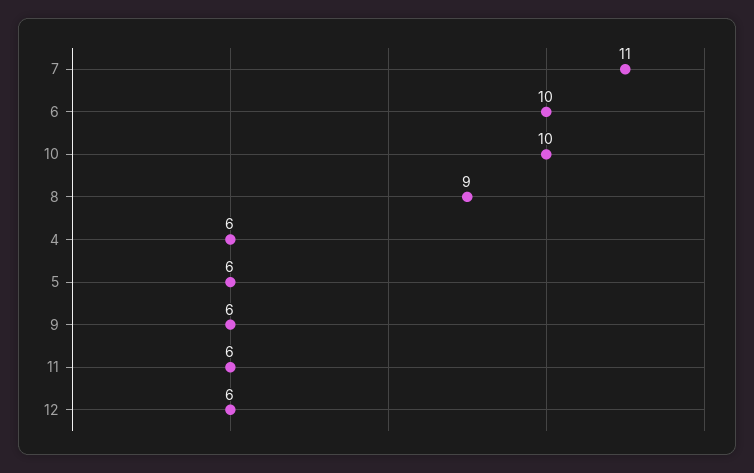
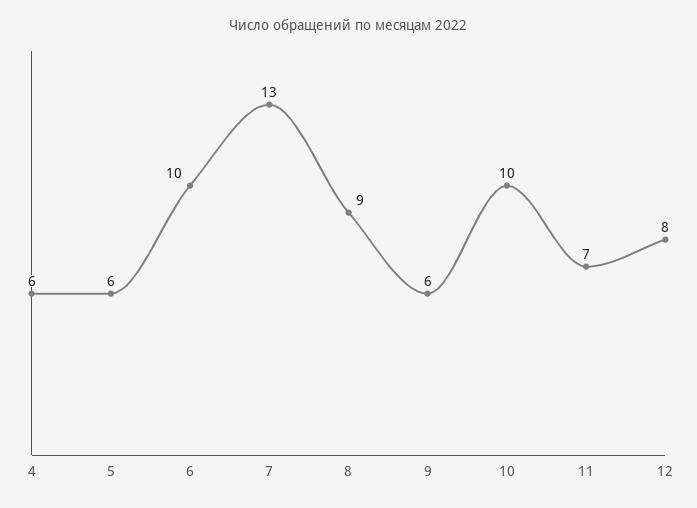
7: 11 -> 13
11: 6 -> 7
12: 6 -> 8

